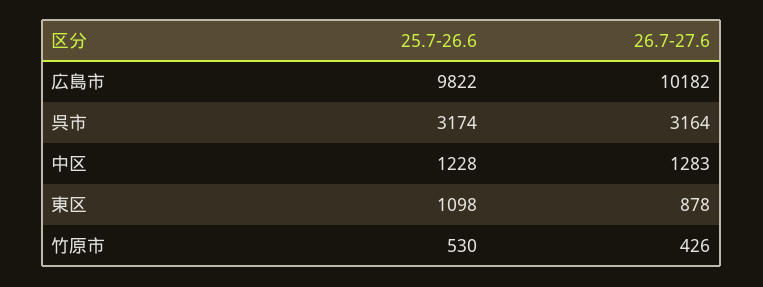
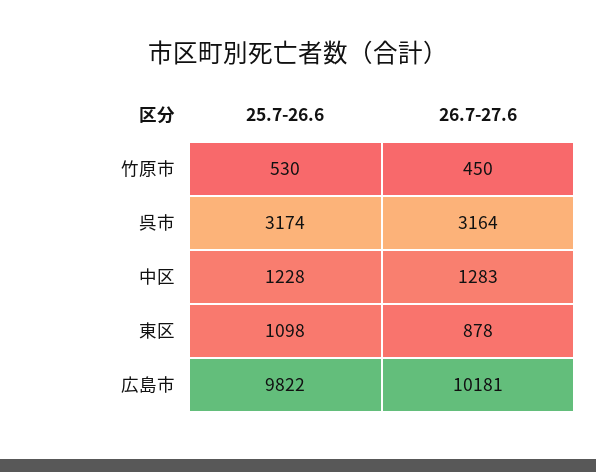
26.7-27.6, 広島市: 10182 -> 10181
26.7-27.6, 竹原市: 426 -> 450

